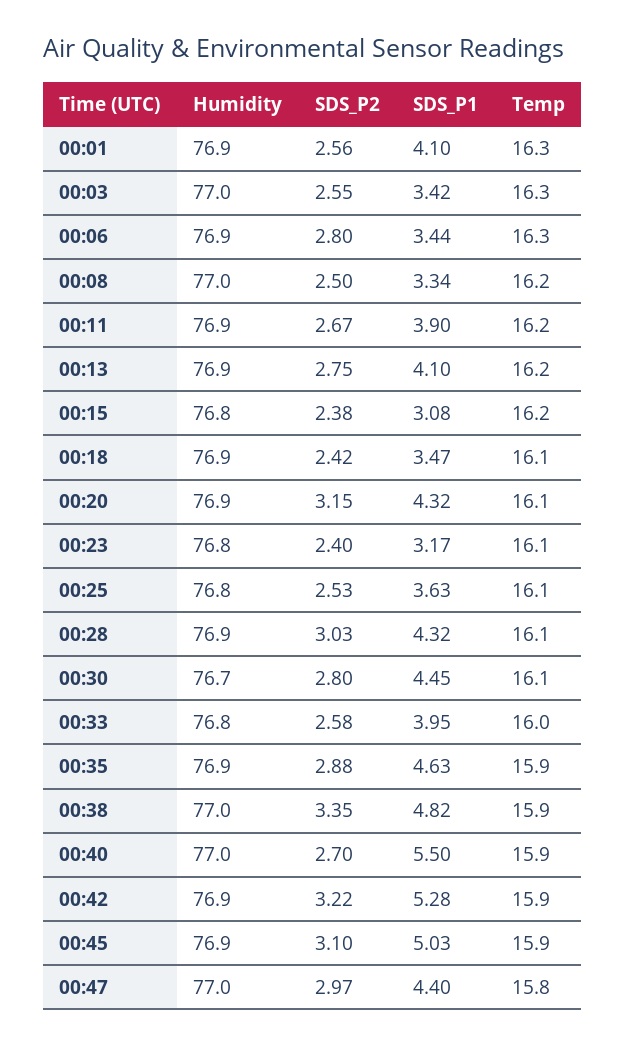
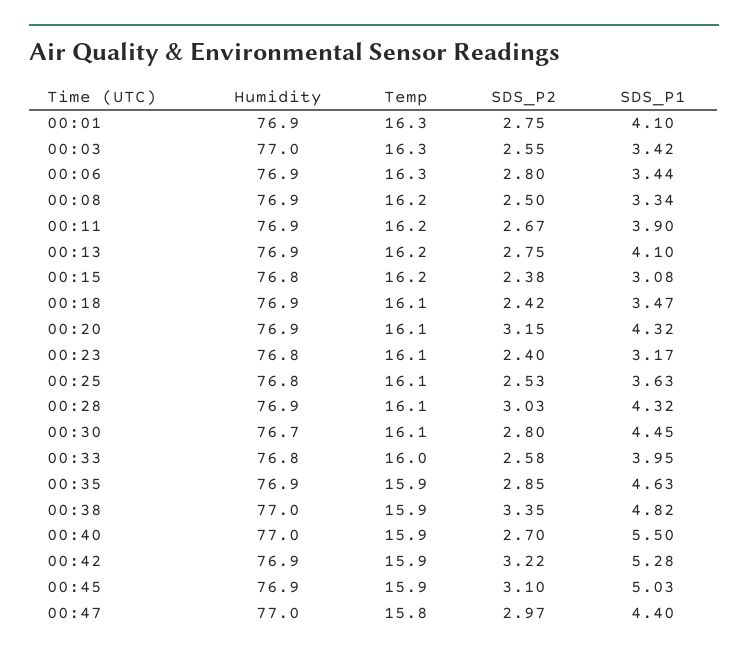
SDS_P2, 00:01: 2.56 -> 2.75
Humidity, 00:08: 77 -> 76.9
SDS_P2, 00:35: 2.88 -> 2.85

